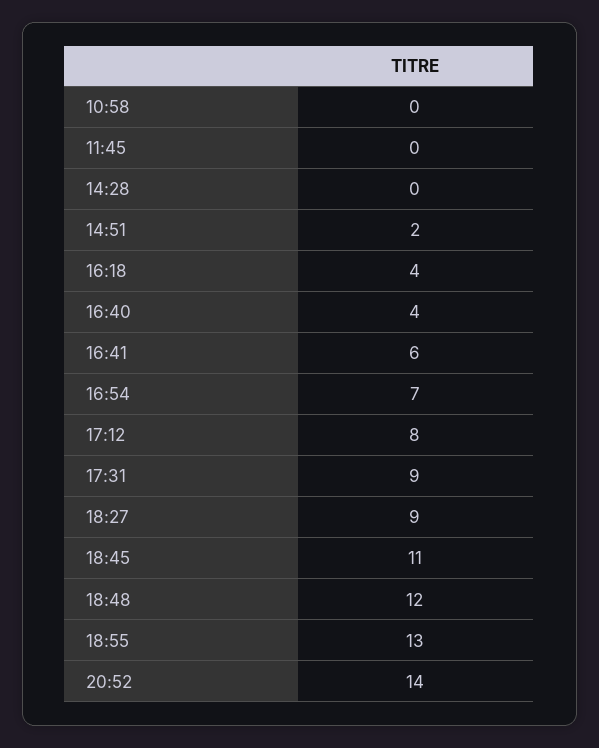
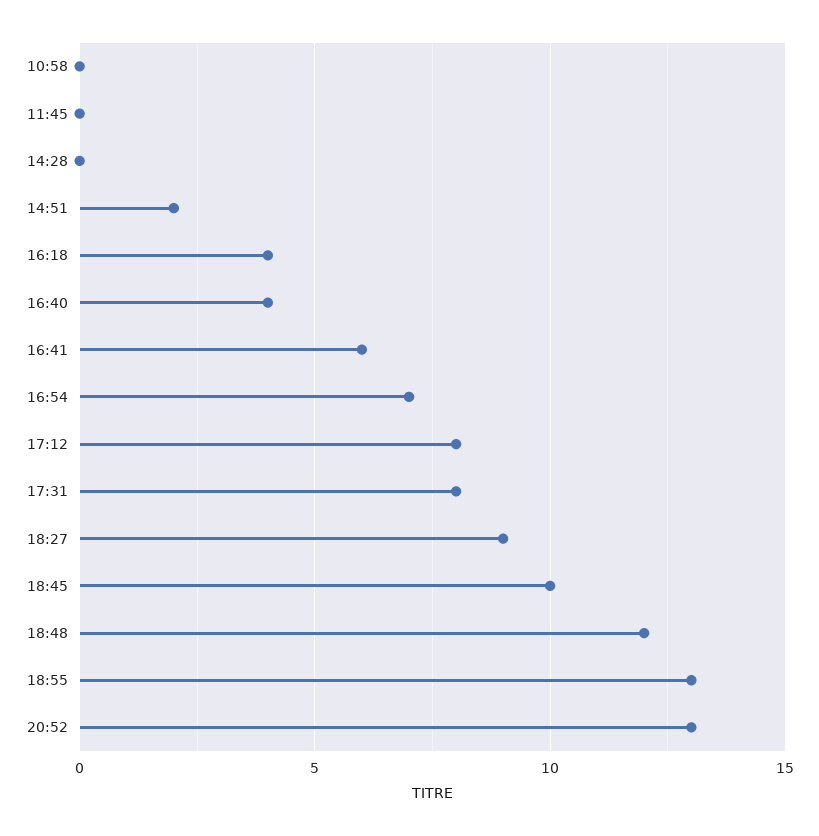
17:31: 9 -> 8
18:45: 11 -> 10
20:52: 14 -> 13

